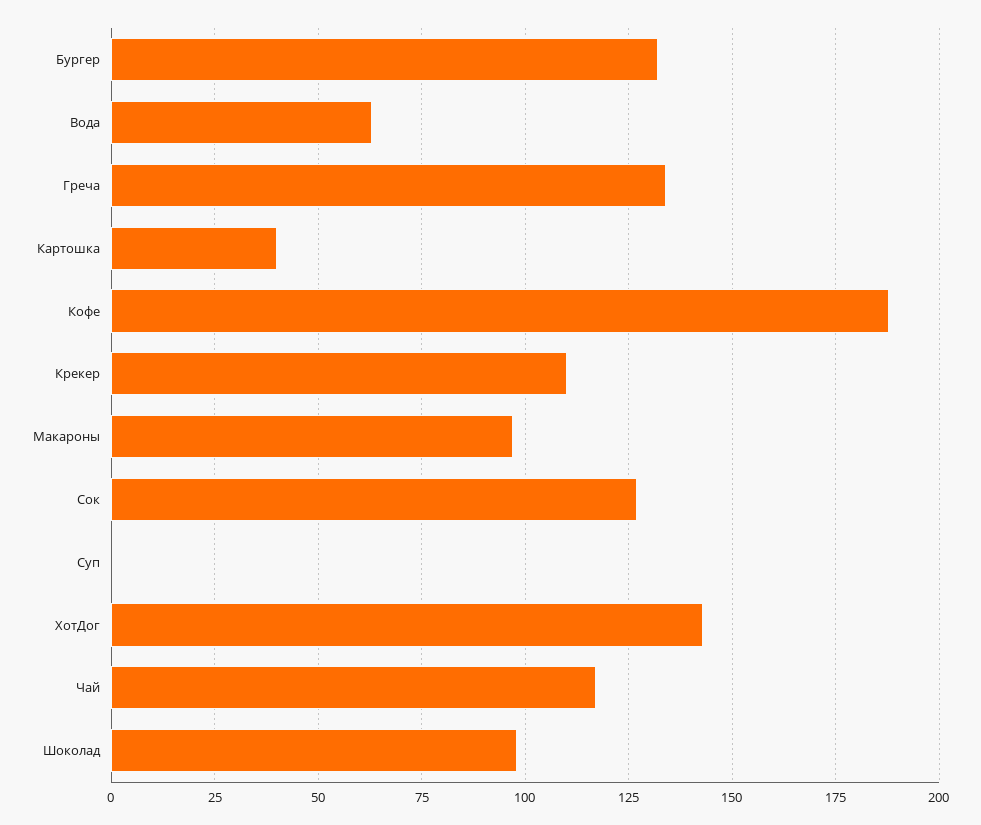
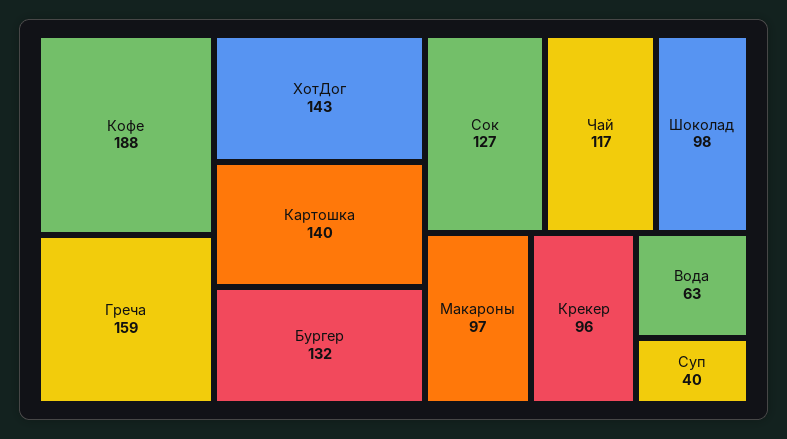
Греча: 135 -> 159
Картошка: 40 -> 140
Крекер: 110 -> 96
Суп: 0 -> 40

